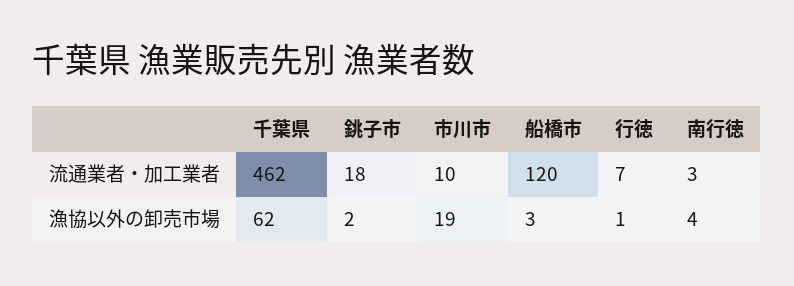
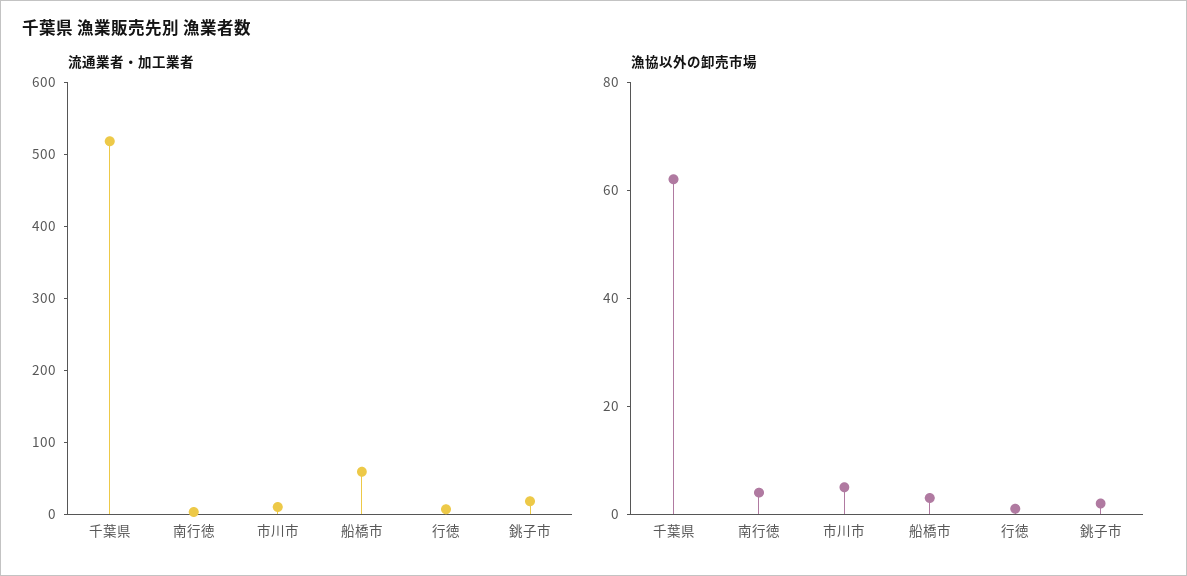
流通業者・加工業者, 千葉県: 462 -> 520
流通業者・加工業者, 船橋市: 120 -> 60
漁協以外の卸売市場, 市川市: 19 -> 5

